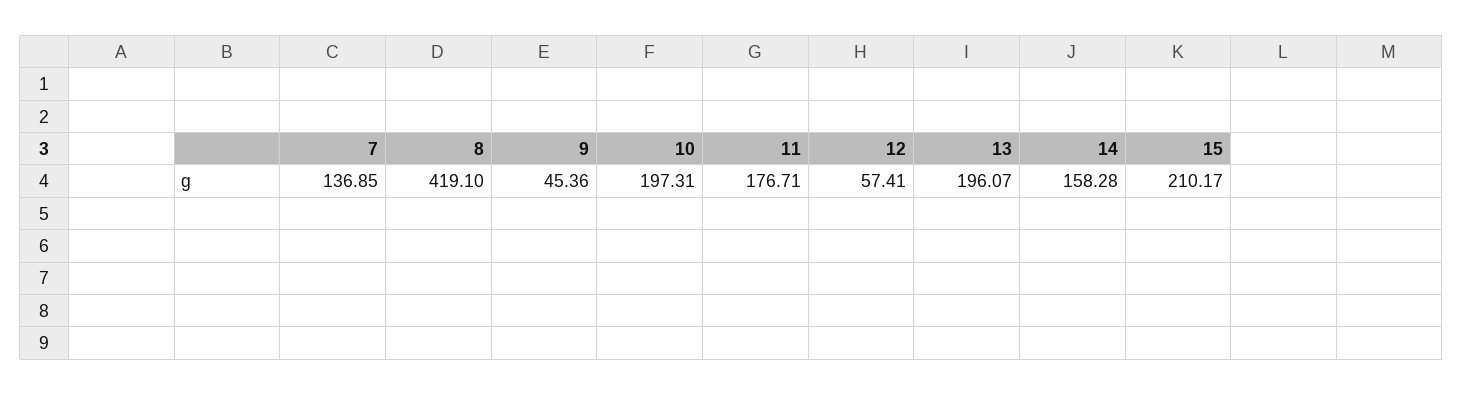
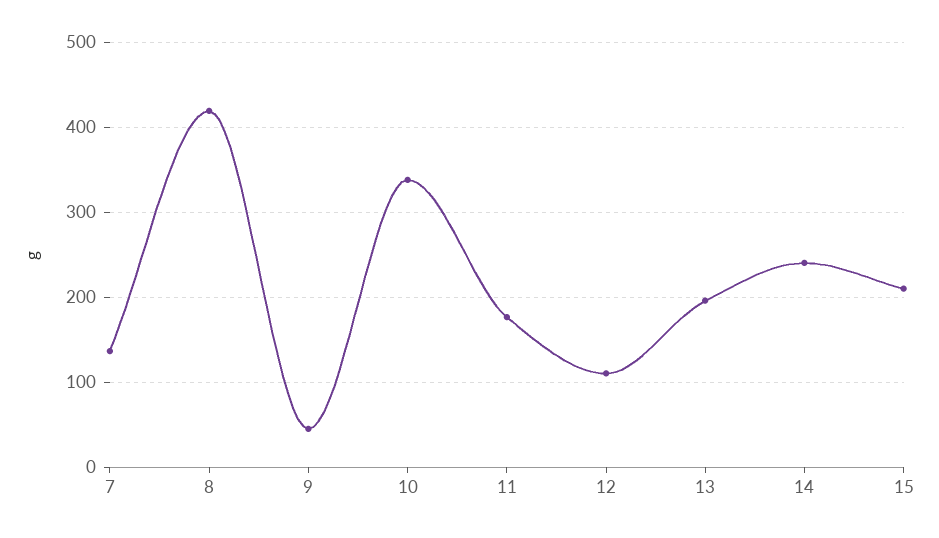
10: 197.31 -> 340
12: 57.41 -> 110
14: 158.28 -> 240

